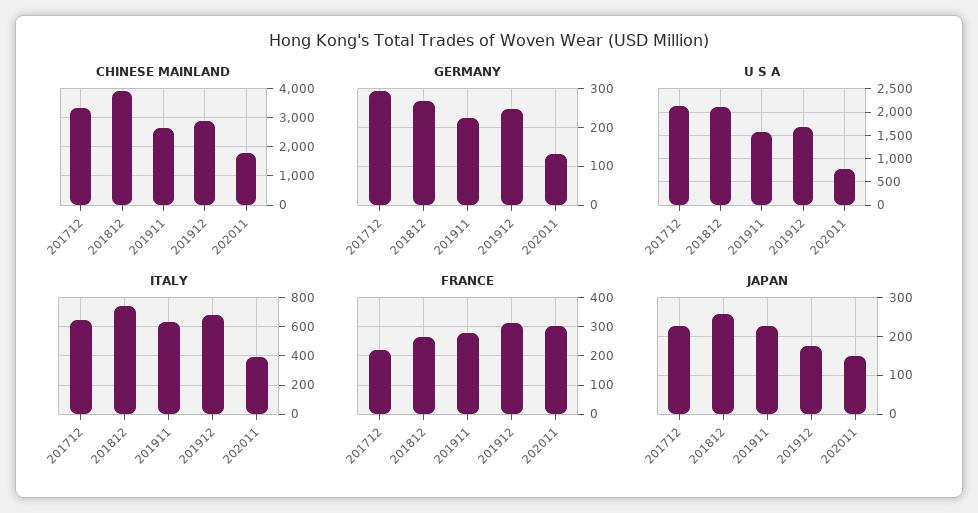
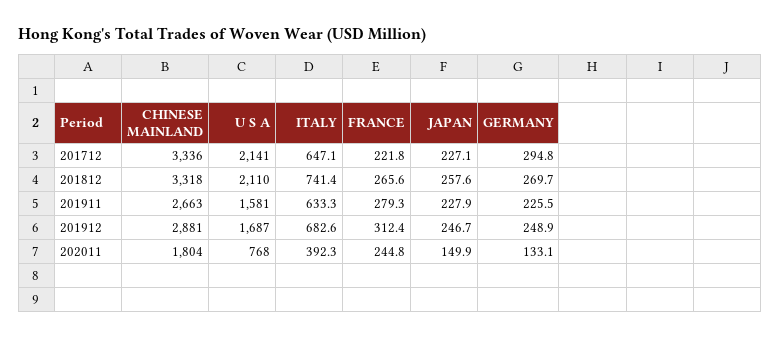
CHINESE MAINLAND, 201812: 4000 -> 3318
FRANCE, 202011: 300 -> 244.8
JAPAN, 201912: 180 -> 246.7

